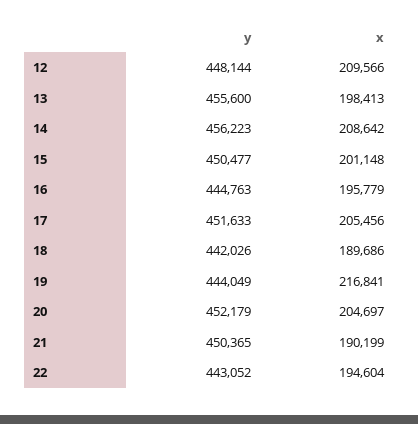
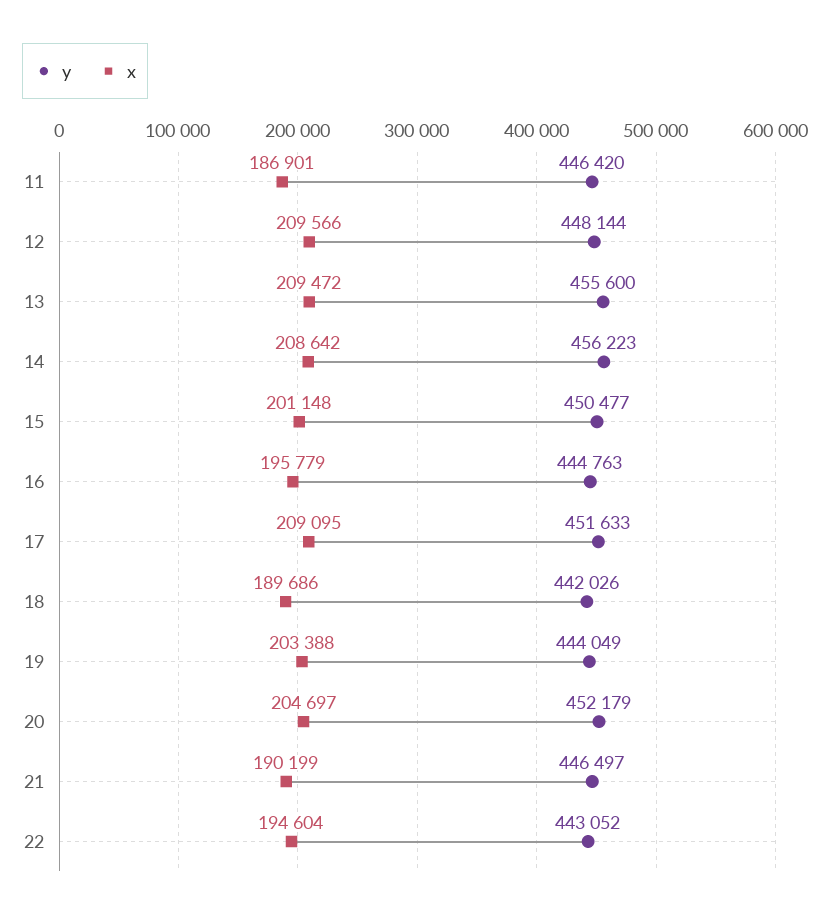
x, 13: 198413 -> 209472
x, 17: 205456 -> 209095
x, 19: 216841 -> 203388
y, 21: 450365 -> 446497
y, 11: none -> 446420
x, 11: none -> 186901

